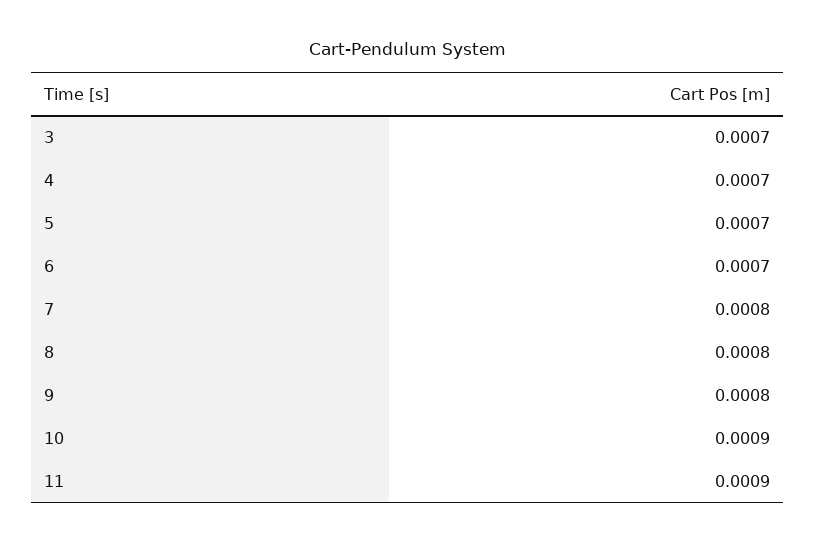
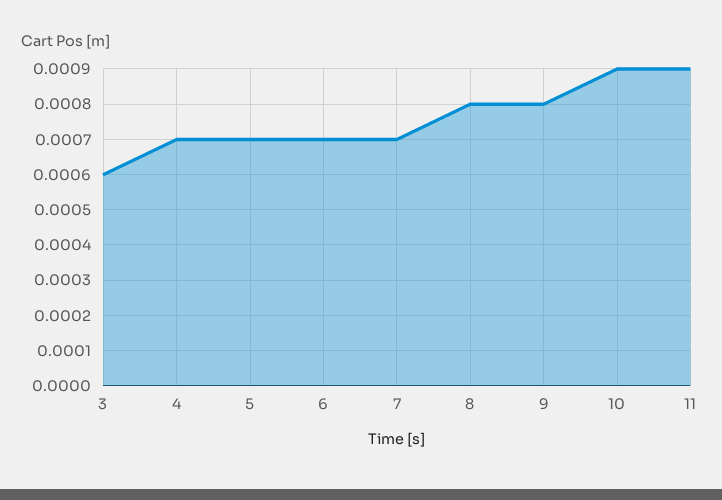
3: 0.0007 -> 0.0006
7: 0.0008 -> 0.0007

